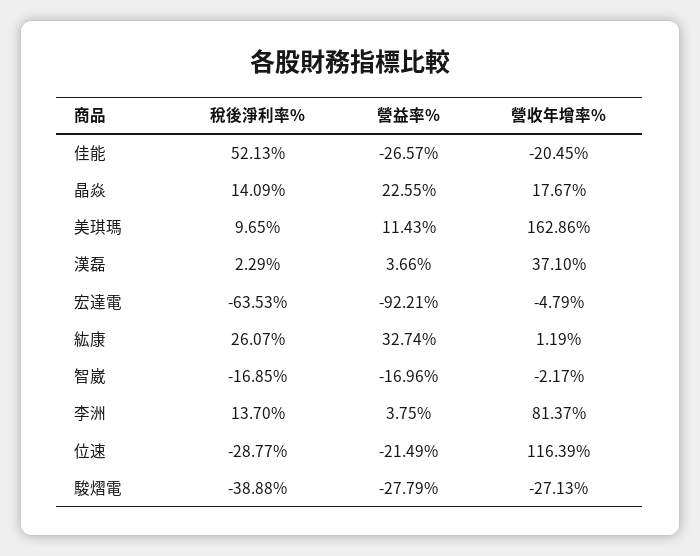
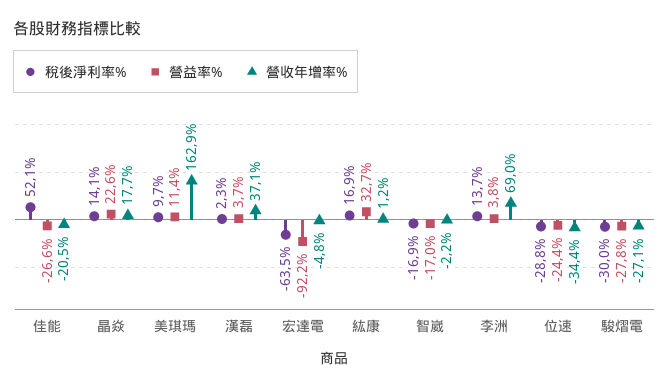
稅後淨利率%, 紘康: 26.07 -> 16.9
營收年增率%, 李洲: 81.37 -> 69
營益率%, 位速: -21.49 -> -24.4
營收年增率%, 位速: 116.39 -> -34.4
稅後淨利率%, 駿熠電: -38.88 -> -30

